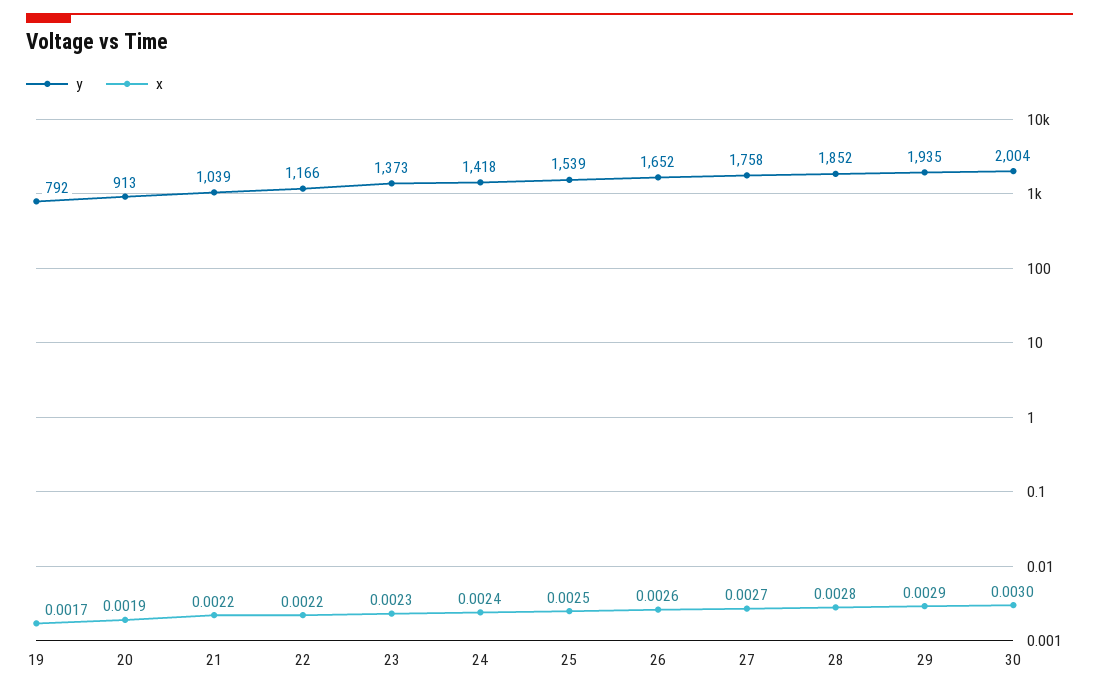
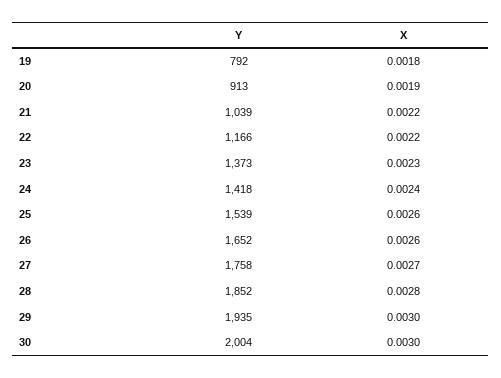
x, 19: 0.0017 -> 0.0018
x, 25: 0.0025 -> 0.0026
x, 29: 0.0029 -> 0.003

